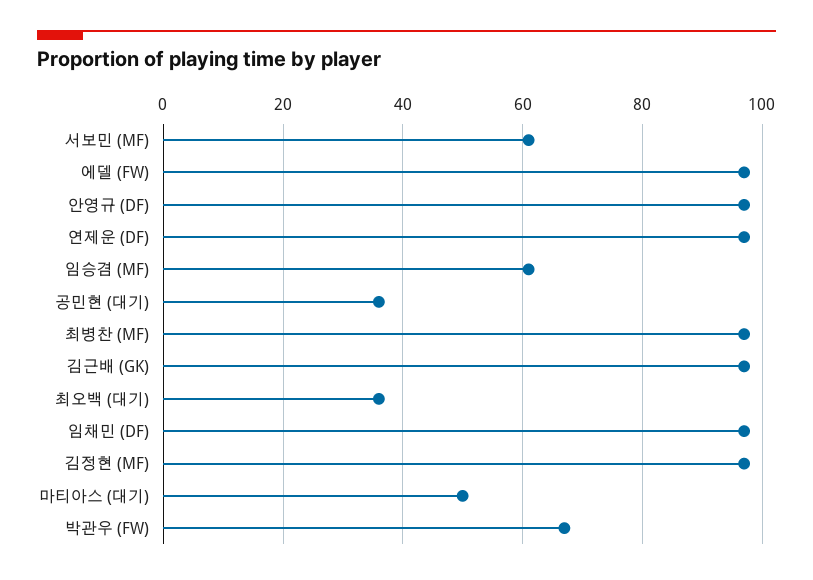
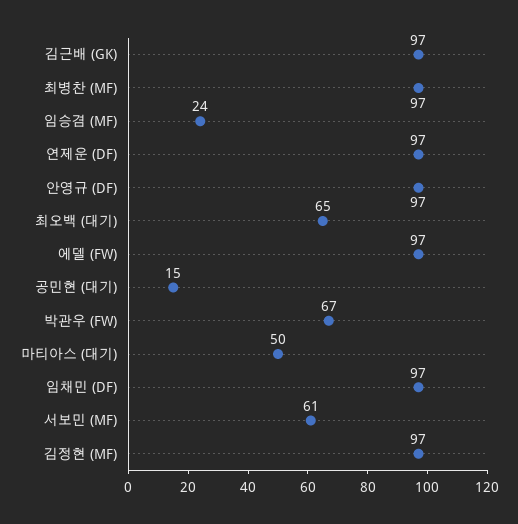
임승겸 (MF): 60 -> 24
공민현 (대기): 35 -> 15
최오백 (대기): 35 -> 65

